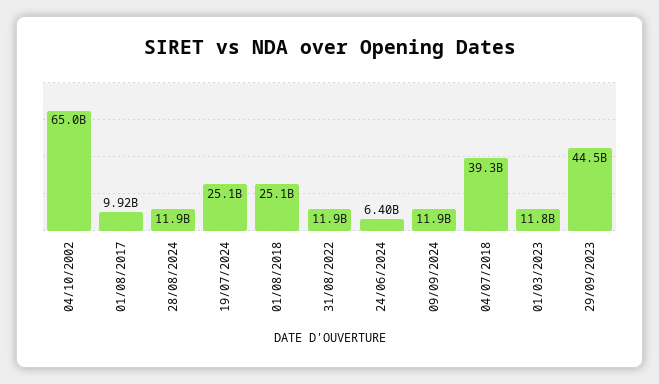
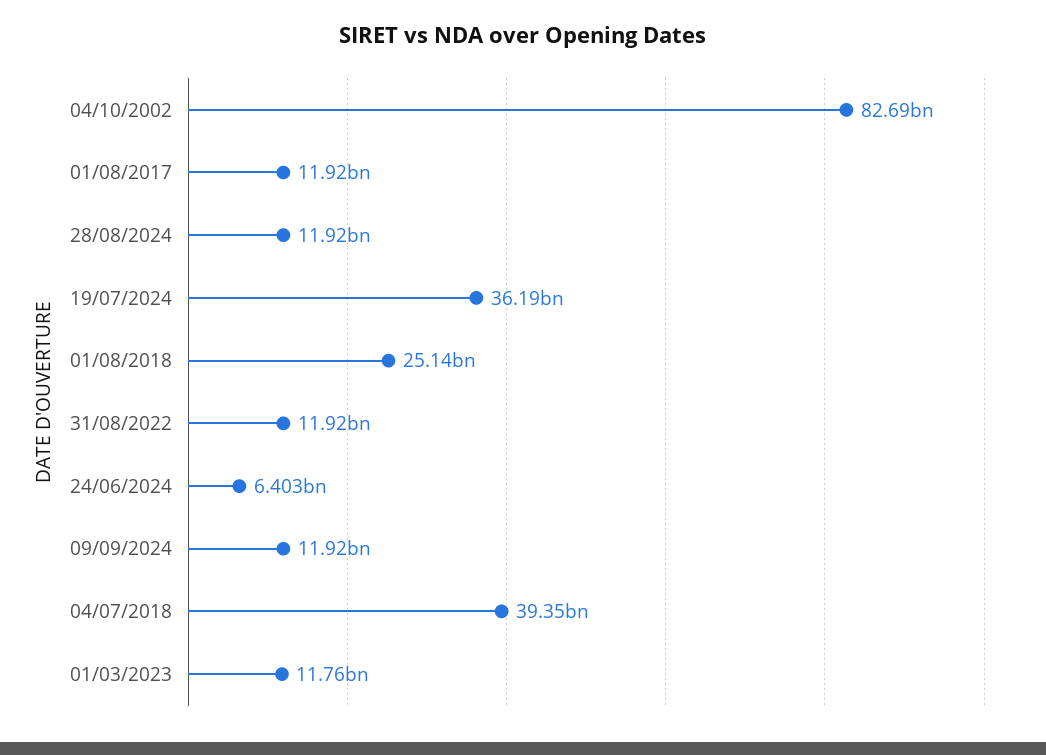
04/10/2002: 65000000000 -> 82690000000
01/08/2017: 9920000000 -> 11920000000
19/07/2024: 25100000000 -> 36190000000
29/09/2023: 44500000000 -> none

